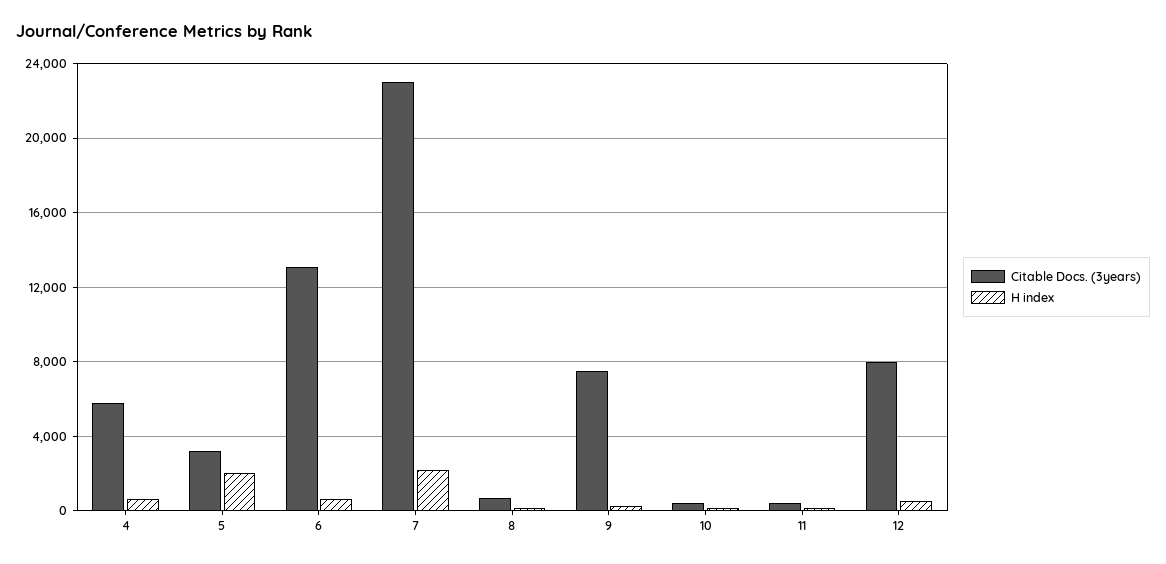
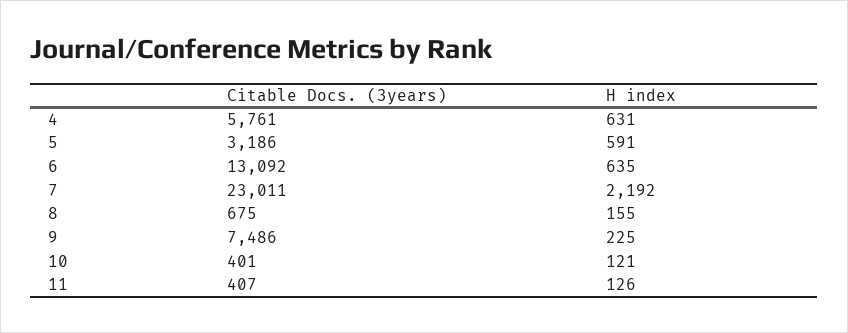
H index, 5: 2000 -> 591
Citable Docs. (3years), 12: 8000 -> none
H index, 12: 500 -> none

